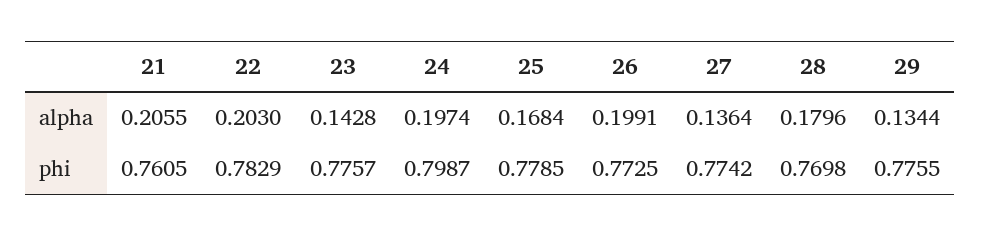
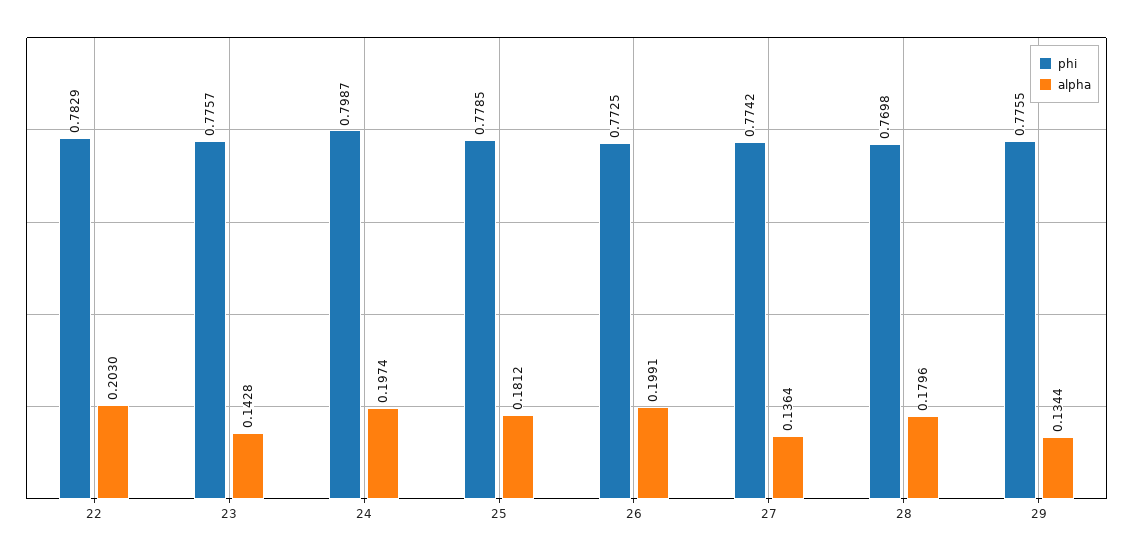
alpha, 21: 0.2055 -> none
alpha, 25: 0.1684 -> 0.1812
phi, 21: 0.7605 -> none

